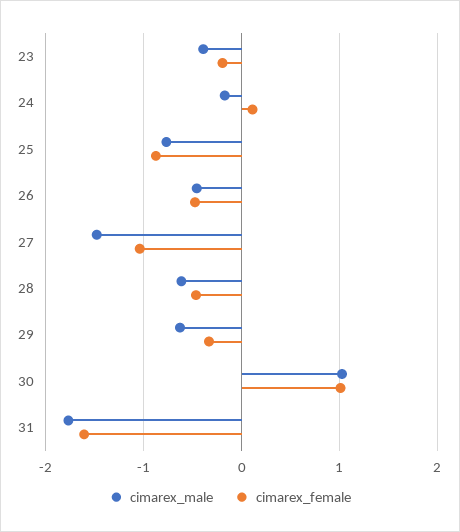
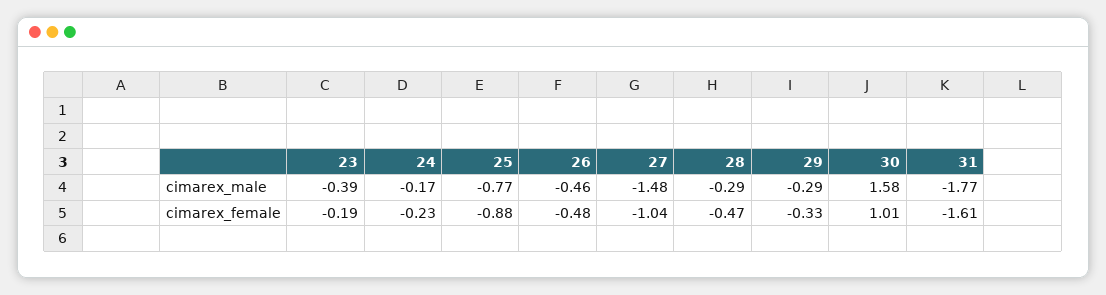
cimarex_female, 24: 0.1 -> -0.23
cimarex_male, 28: -0.6 -> -0.29
cimarex_male, 29: -0.6 -> -0.29
cimarex_male, 30: 1 -> 1.58

